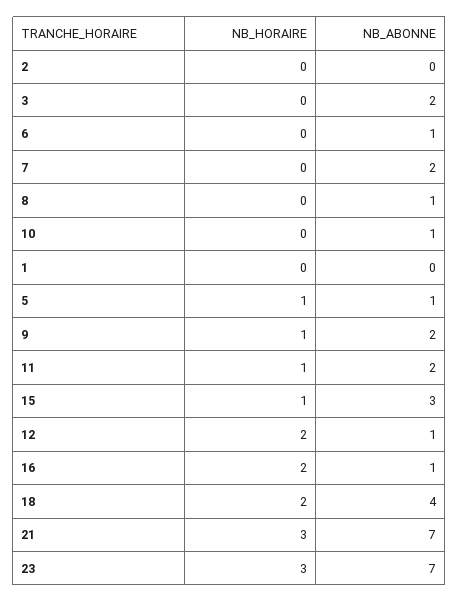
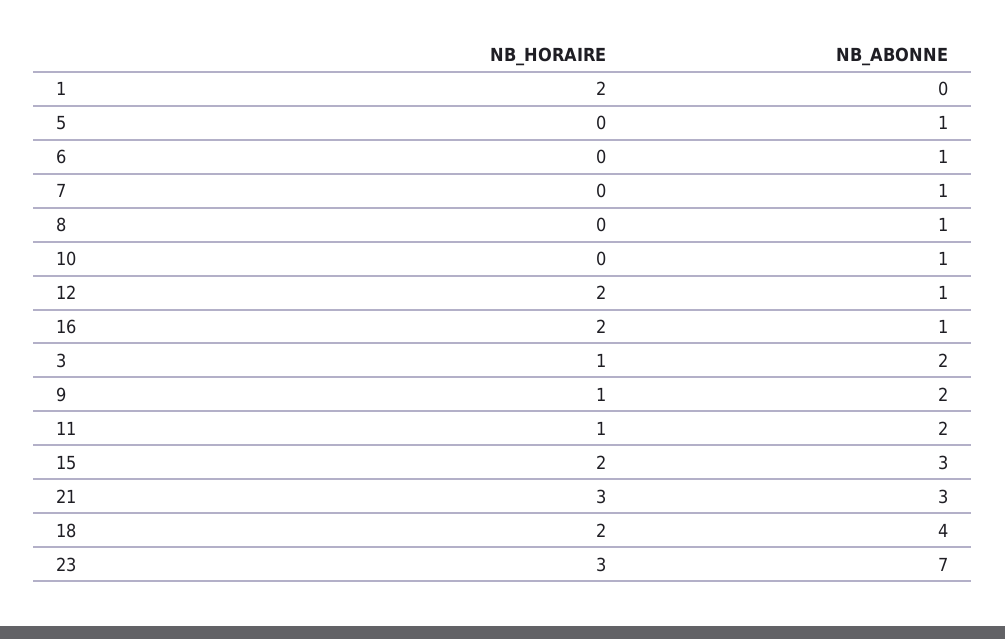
NB_HORAIRE, 2: 0 -> none
NB_ABONNE, 2: 0 -> none
NB_HORAIRE, 3: 0 -> 1
NB_ABONNE, 7: 2 -> 1
NB_HORAIRE, 1: 0 -> 2
NB_HORAIRE, 5: 1 -> 0
NB_HORAIRE, 15: 1 -> 2
NB_ABONNE, 21: 7 -> 3

